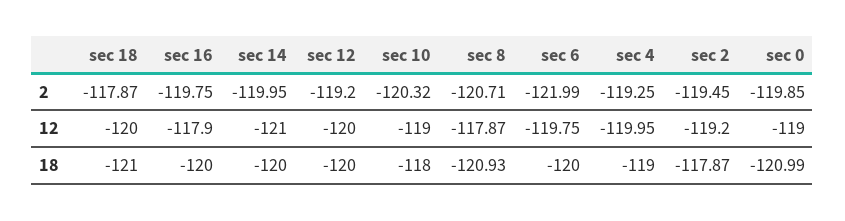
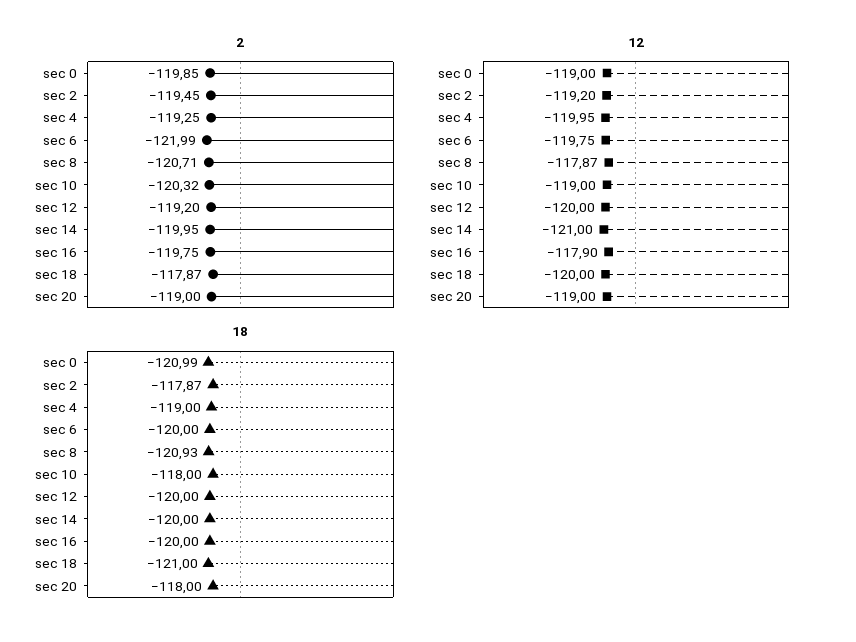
2, sec 20: none -> -119
12, sec 20: none -> -119
18, sec 20: none -> -118

